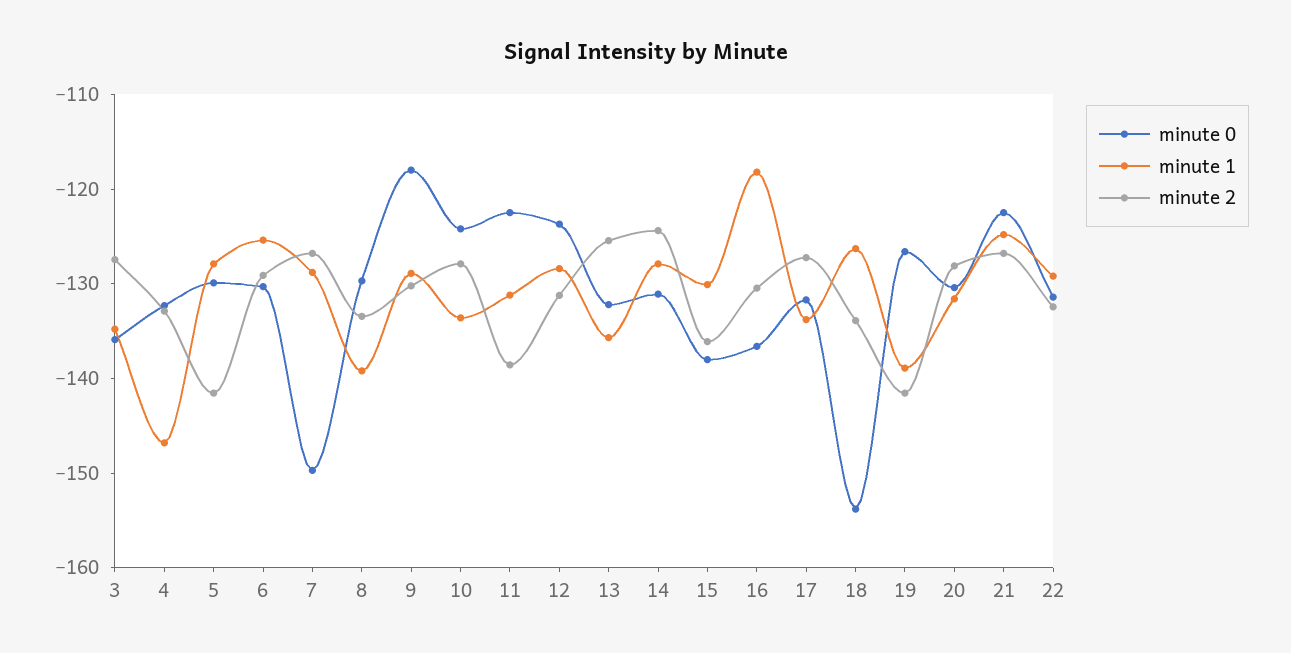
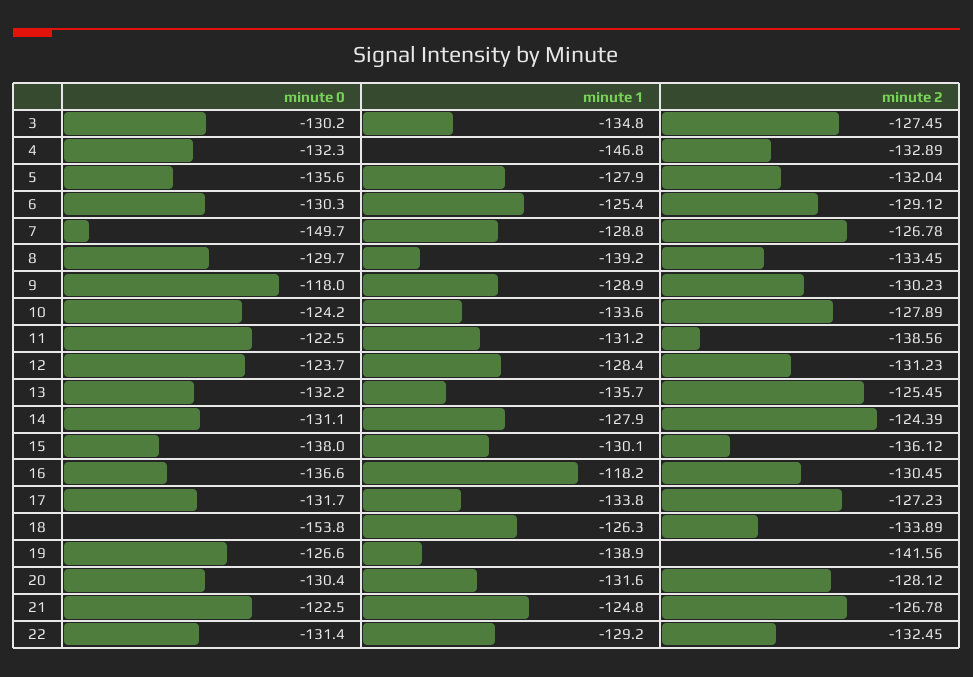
minute 0, 3: -136 -> -130.2
minute 0, 5: -130 -> -135.6
minute 2, 5: -142 -> -132.04

